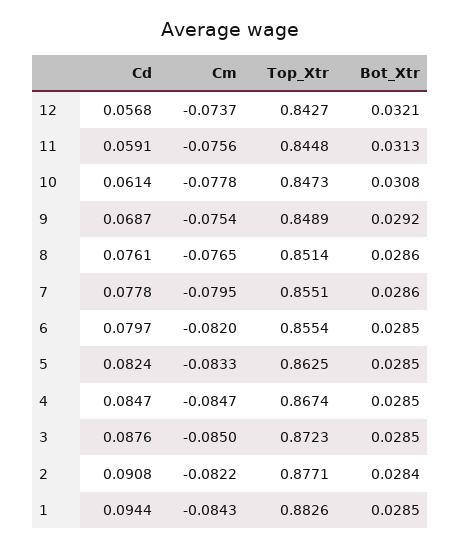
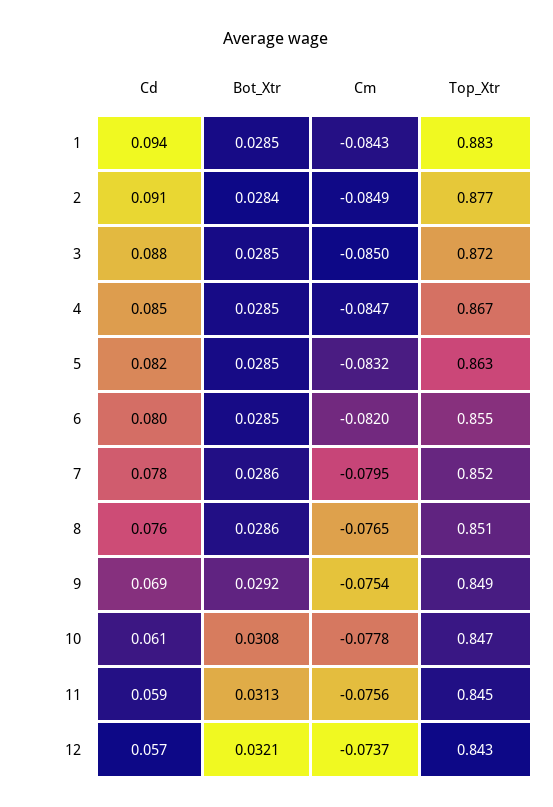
Top_Xtr, 7: 0.8551 -> 0.852
Cm, 5: -0.0833 -> -0.0832
Cm, 2: -0.0822 -> -0.0849

